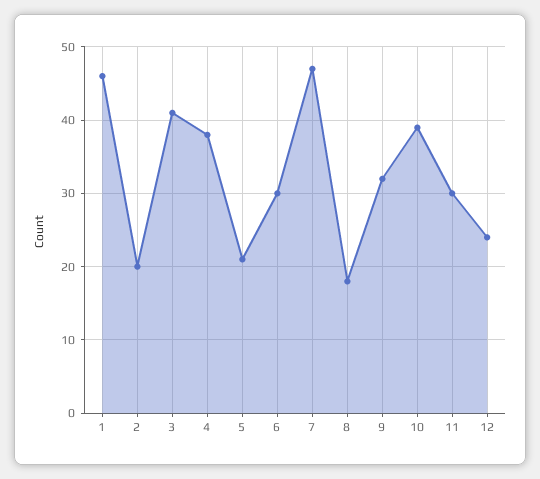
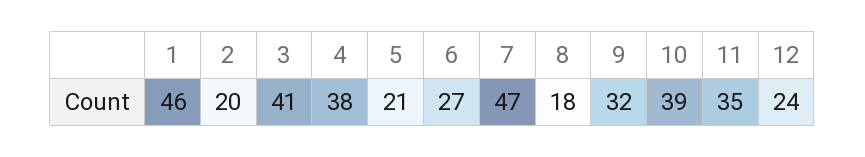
6: 30 -> 27
11: 30 -> 35

